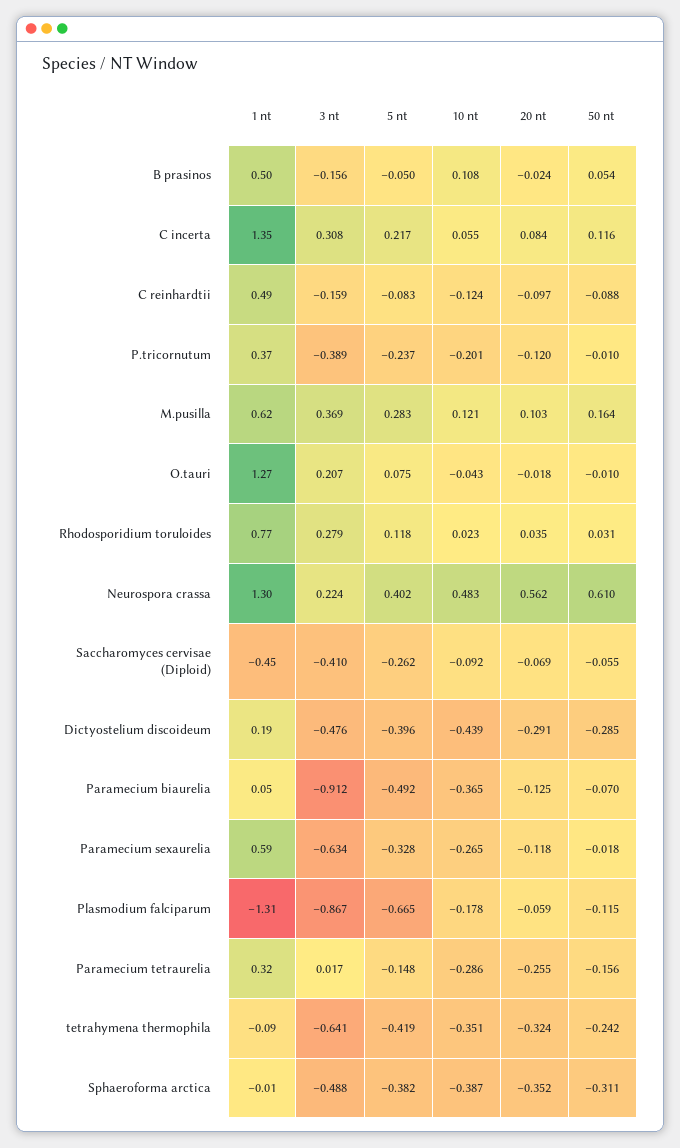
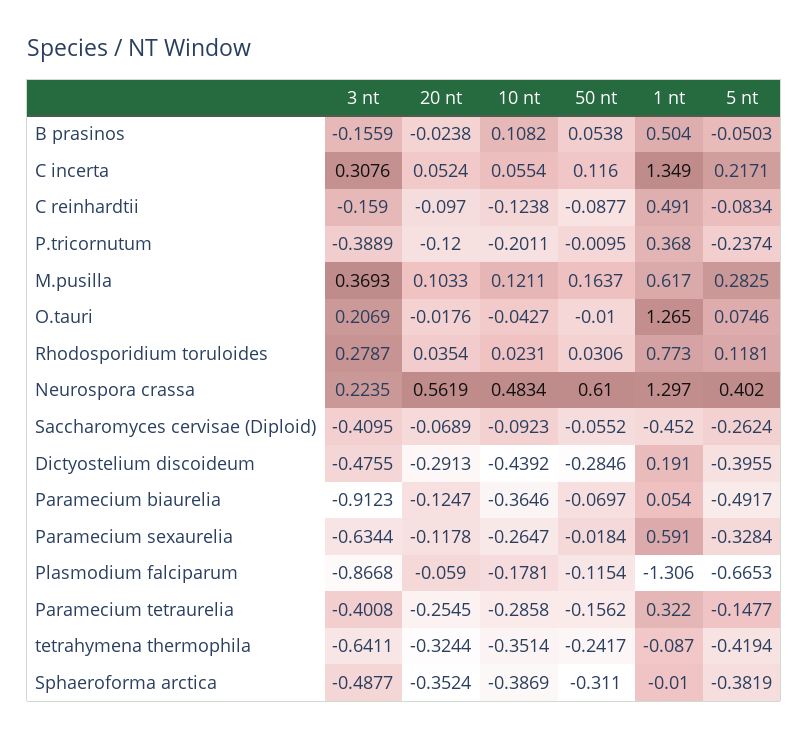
20 nt, C incerta: 0.084 -> 0.0524
3 nt, Paramecium tetraurelia: 0.017 -> -0.4008

